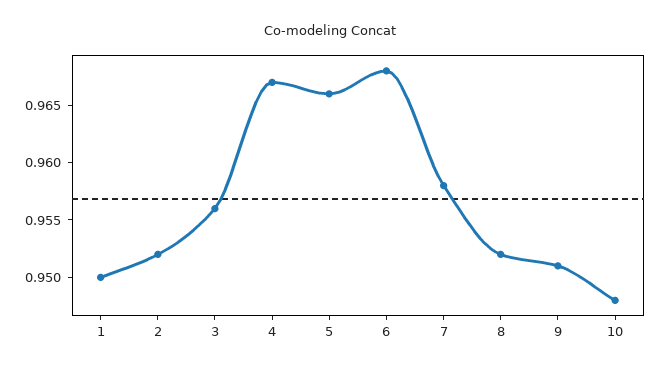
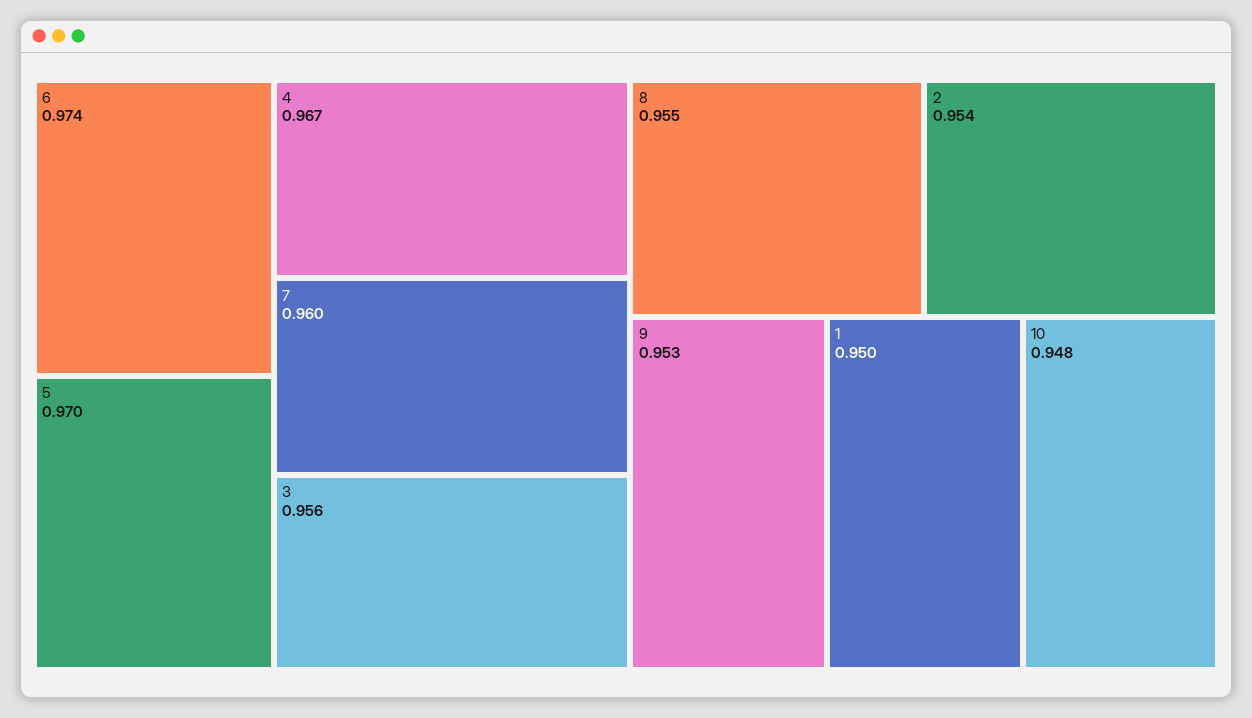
2: 0.952 -> 0.954
5: 0.966 -> 0.97
6: 0.968 -> 0.974
7: 0.958 -> 0.96
8: 0.952 -> 0.955
9: 0.951 -> 0.953

